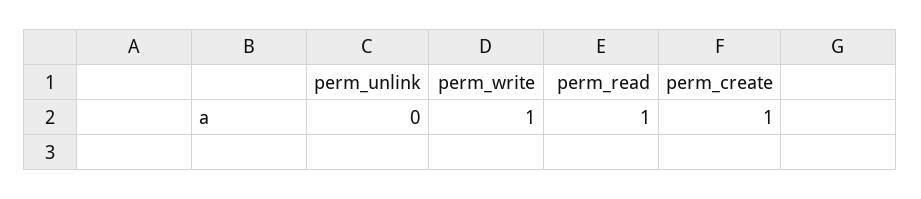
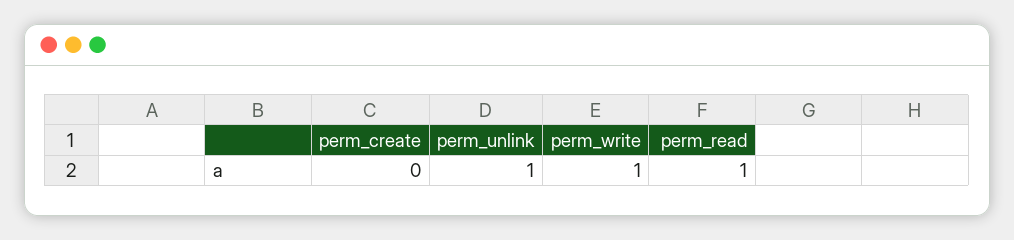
perm_unlink: 0 -> 1
perm_create: 1 -> 0

